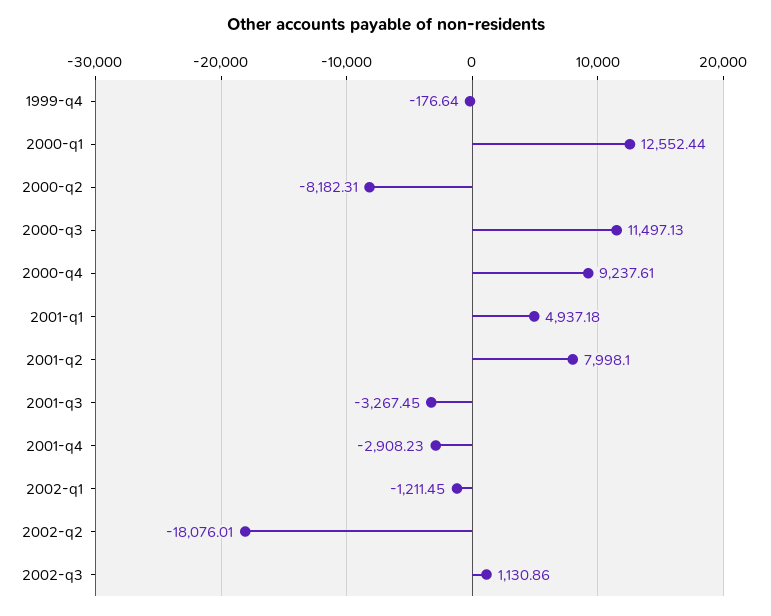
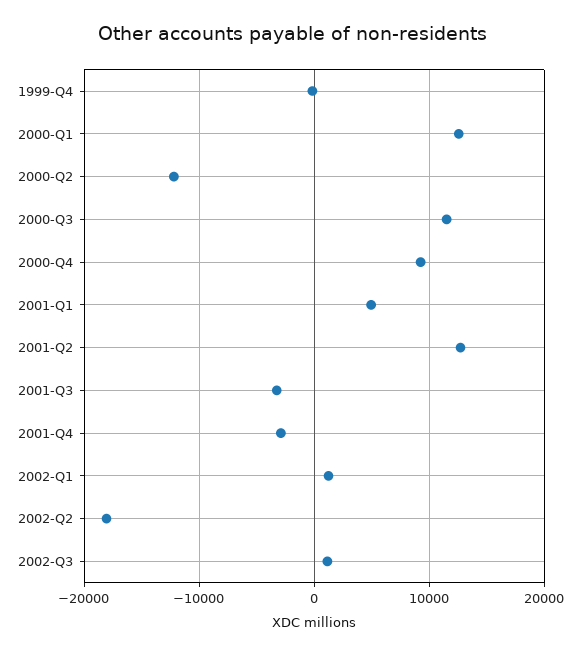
2000-q2: -8182.31 -> -12000
2001-q2: 7998.1 -> 13000
2002-q1: -1211.45 -> 1000

